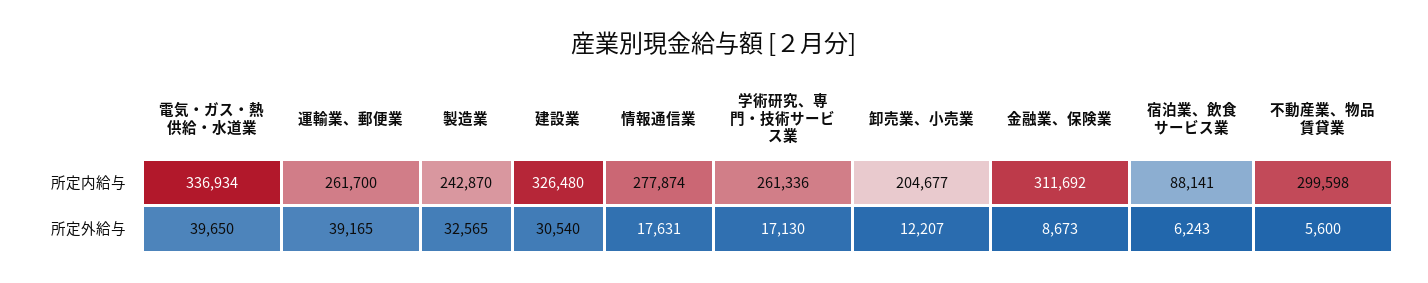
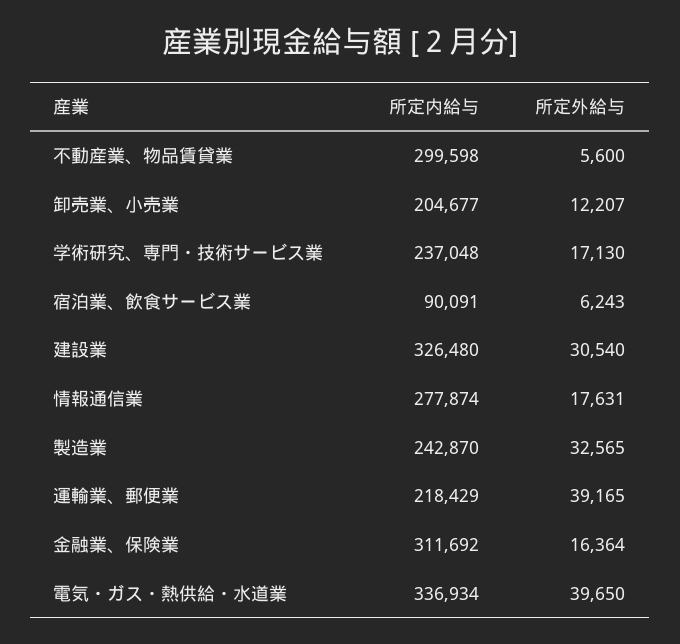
運輸業、郵便業, 所定内給与: 261700 -> 218429
学術研究、専門・技術サービス業, 所定内給与: 261336 -> 237048
宿泊業、飲食サービス業, 所定内給与: 88141 -> 90091
金融業、保険業, 所定外給与: 8673 -> 16364

